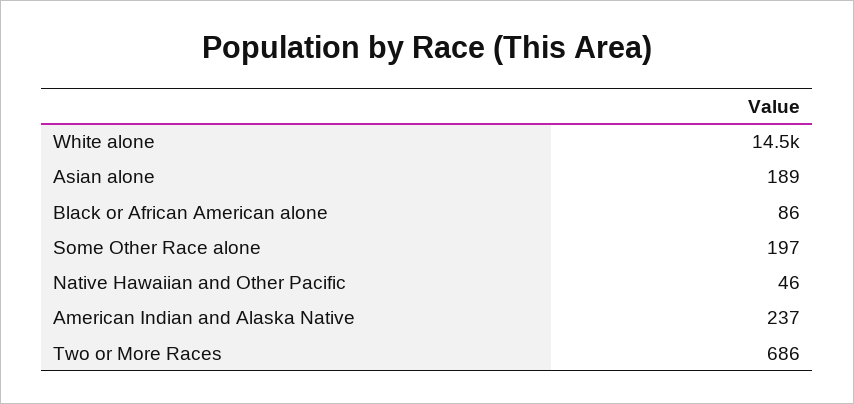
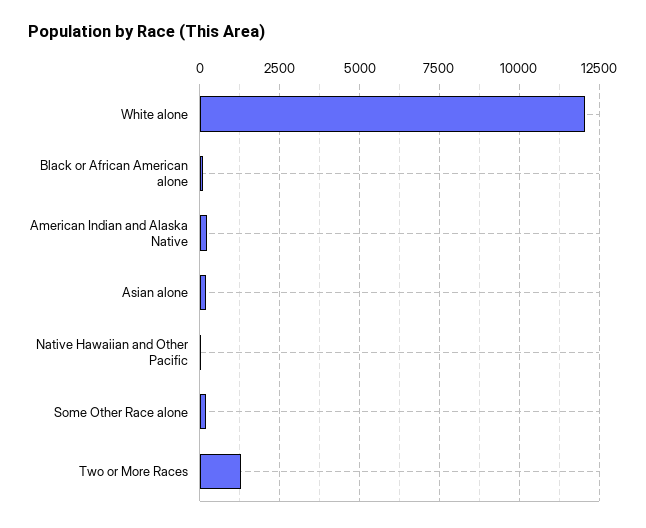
White alone: 14500 -> 12000
Two or More Races: 686 -> 1250

